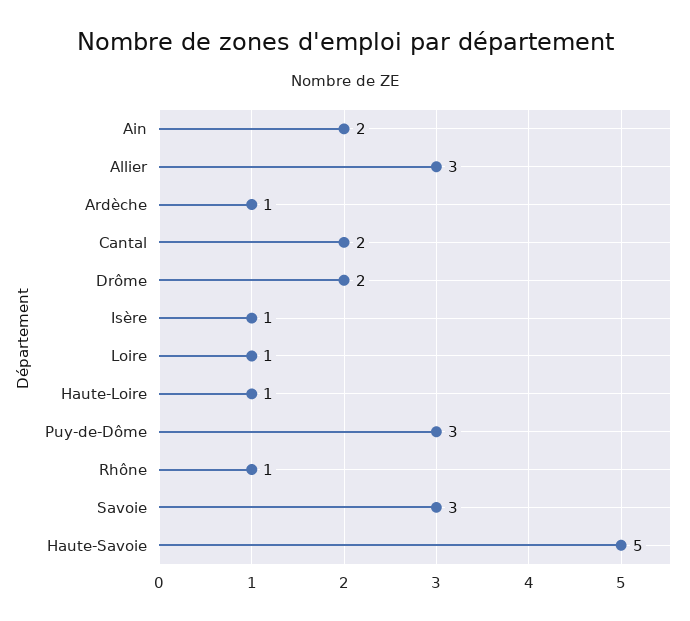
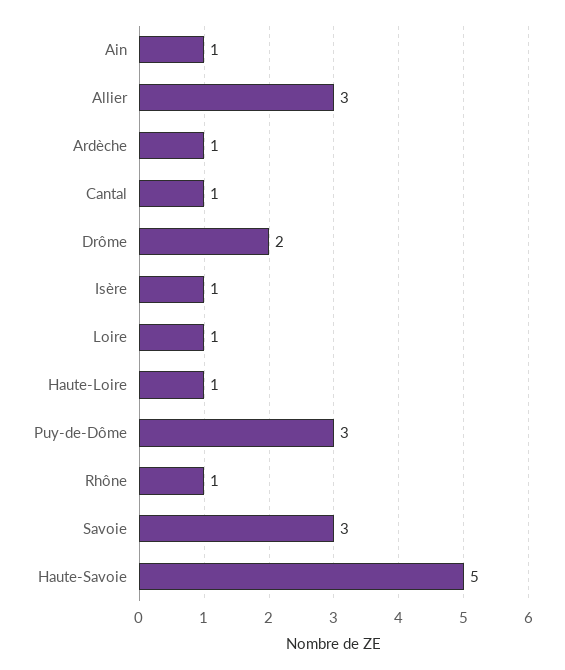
Ain: 2 -> 1
Cantal: 2 -> 1

